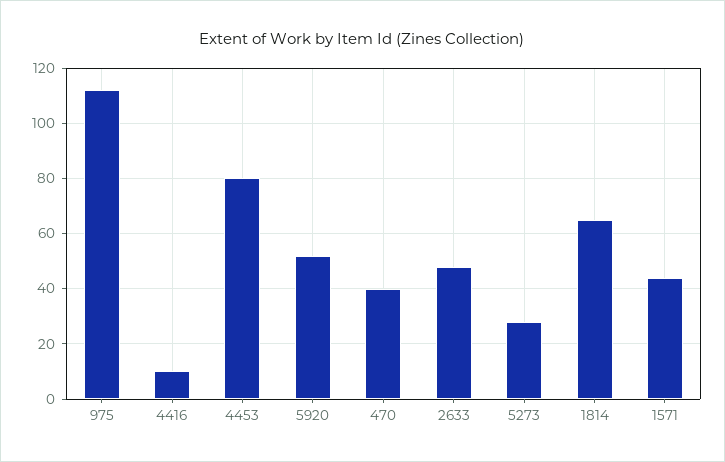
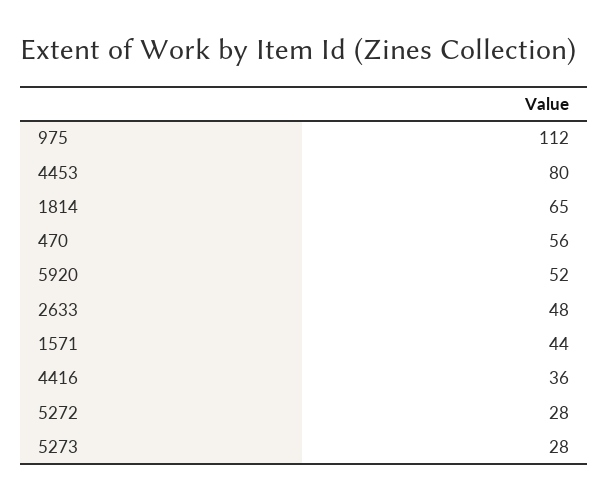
4416: 10 -> 36
470: 40 -> 56
5272: none -> 28

